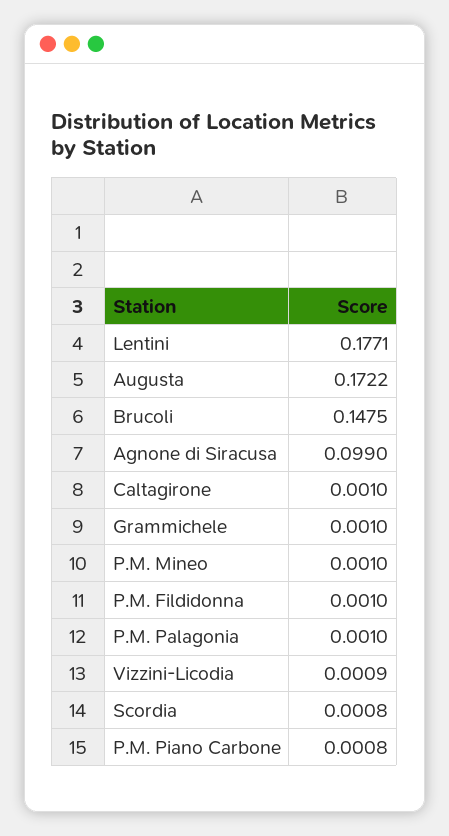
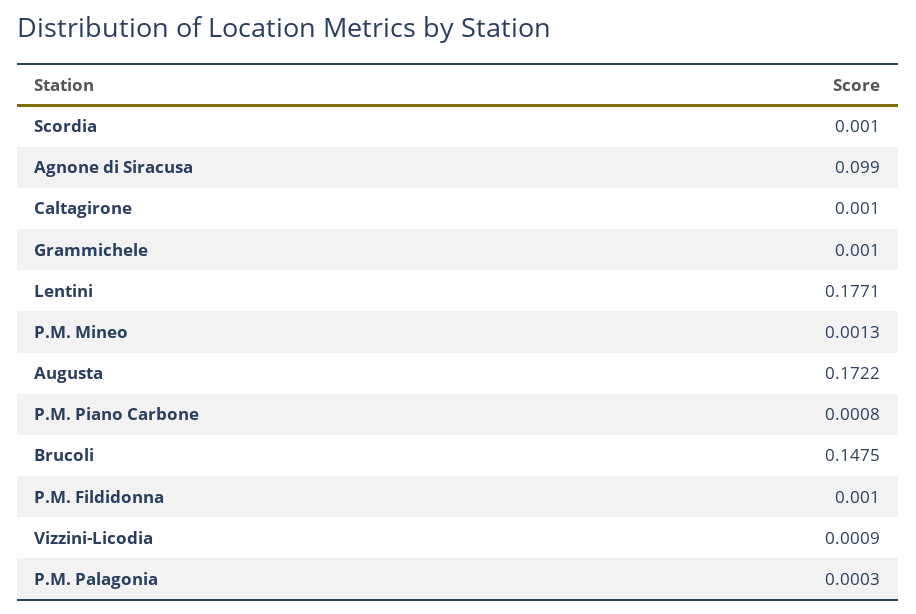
P.M. Mineo: 0.001 -> 0.0013
P.M. Palagonia: 0.001 -> 0.0003
Scordia: 0.0008 -> 0.001

